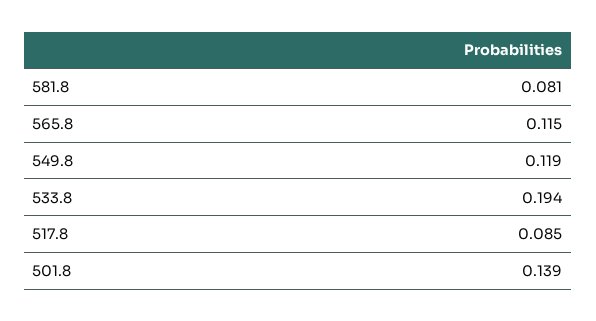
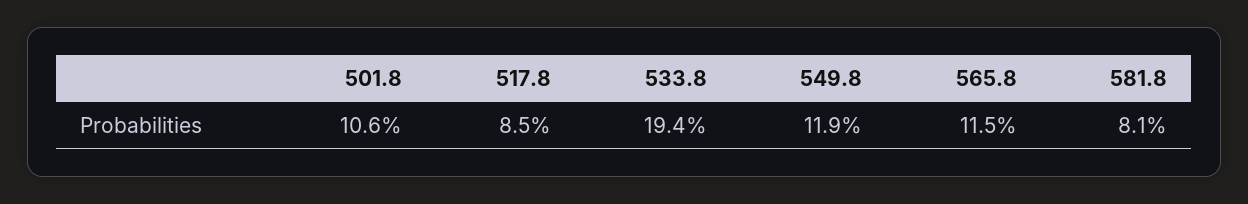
501.8: 0.139 -> 0.106

